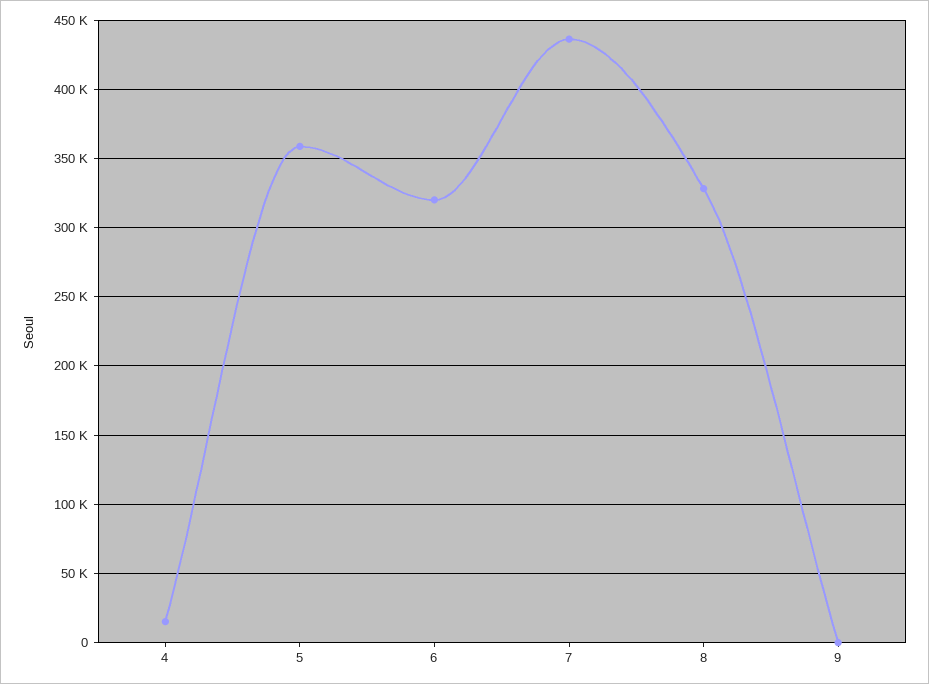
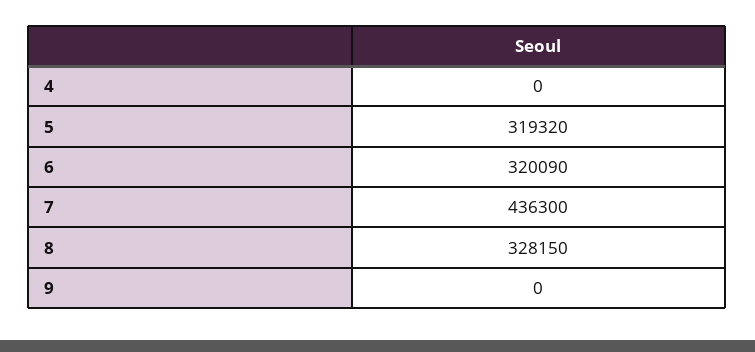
4: 15000 -> 0
5: 360000 -> 319320

